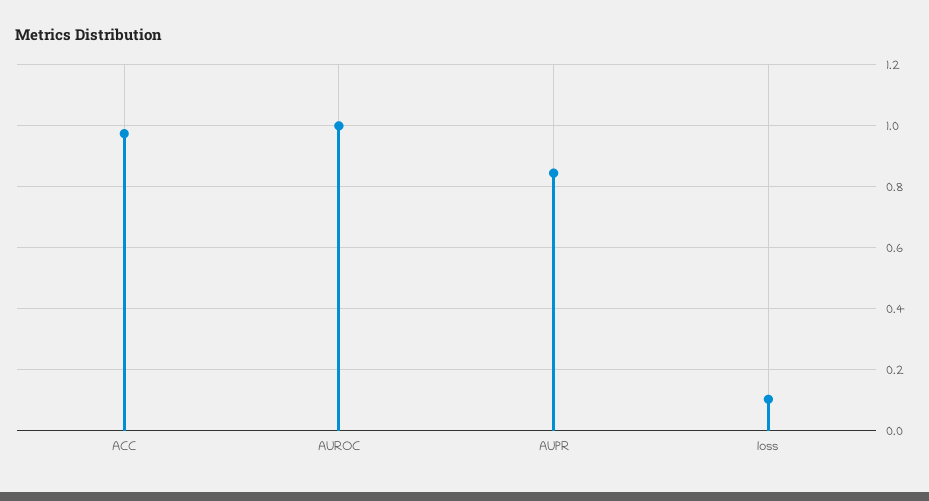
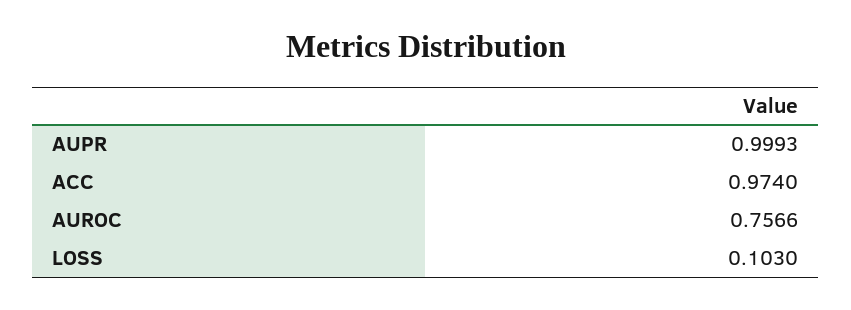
AUROC: 1 -> 0.7566
AUPR: 0.84 -> 0.9993

